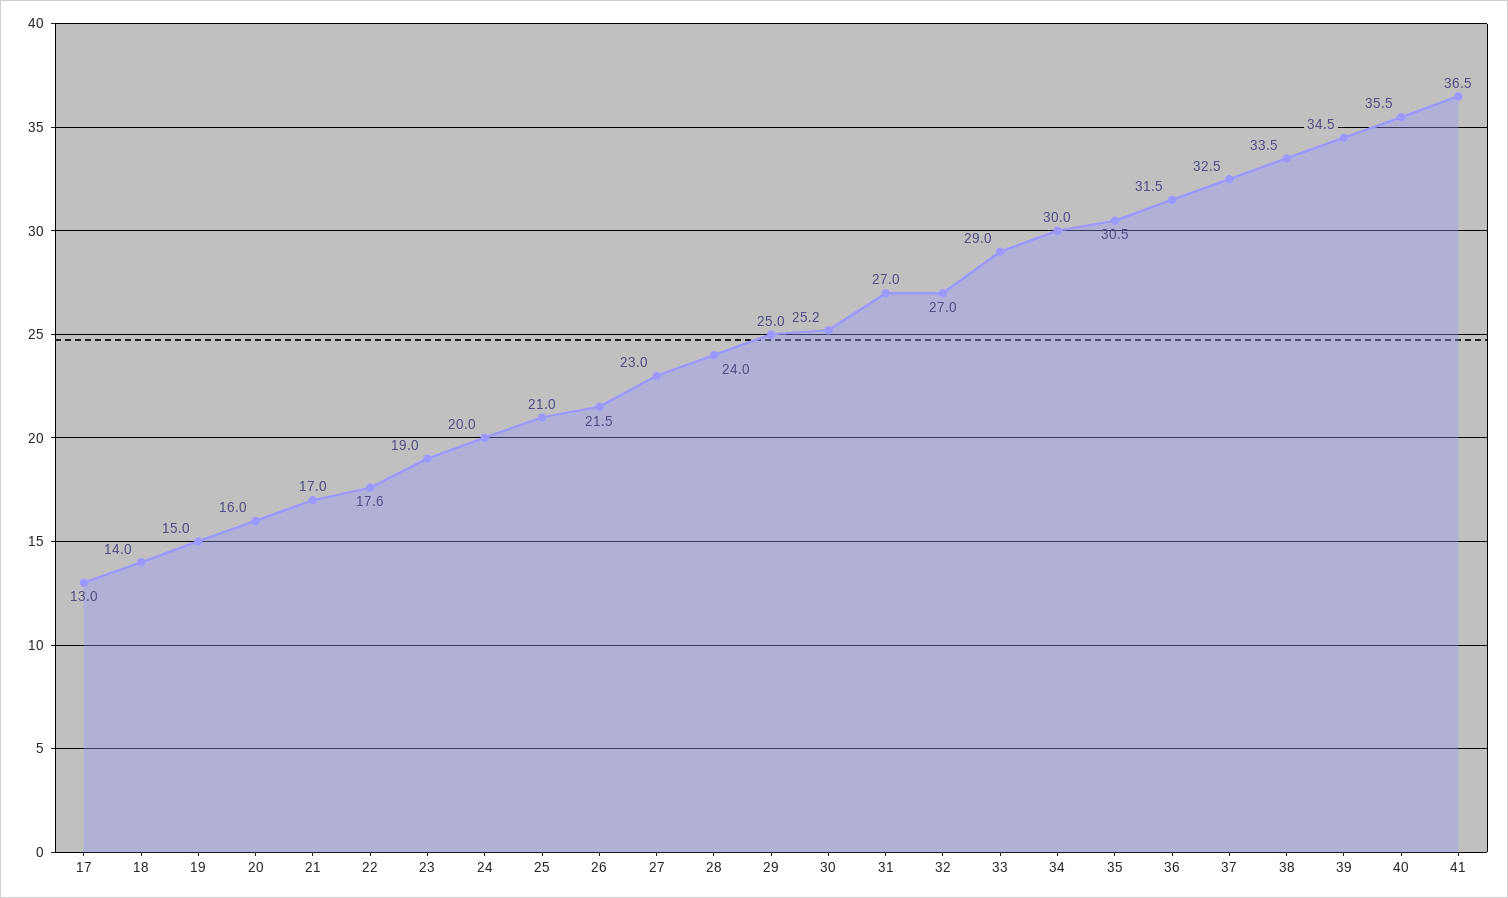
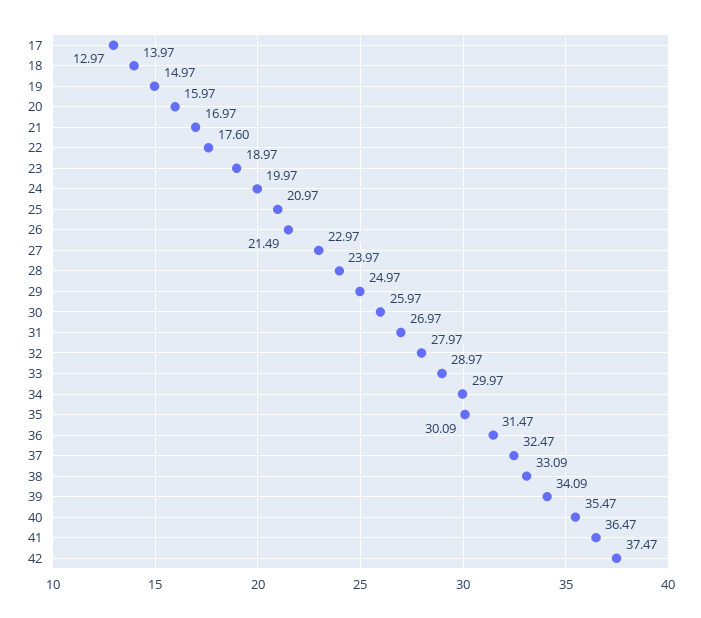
30: 25.2 -> 25.97
32: 27 -> 27.97
35: 30.5 -> 30.09
38: 33.5 -> 33.09
39: 34.5 -> 34.09
42: none -> 37.47

